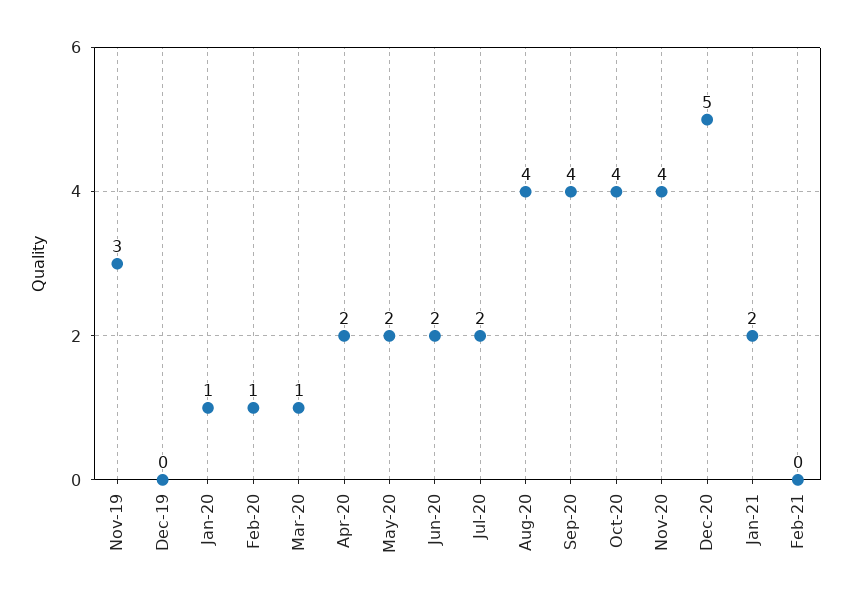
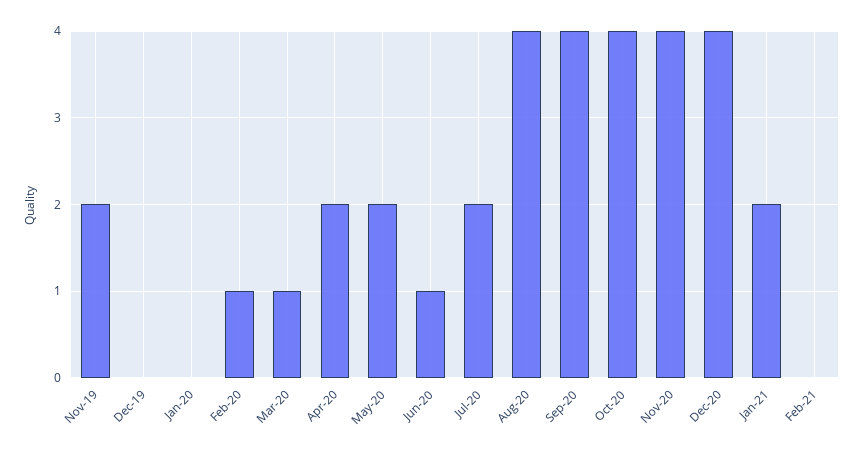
Nov-19: 3 -> 2
Jan-20: 1 -> 0
Jun-20: 2 -> 1
Dec-20: 5 -> 4

